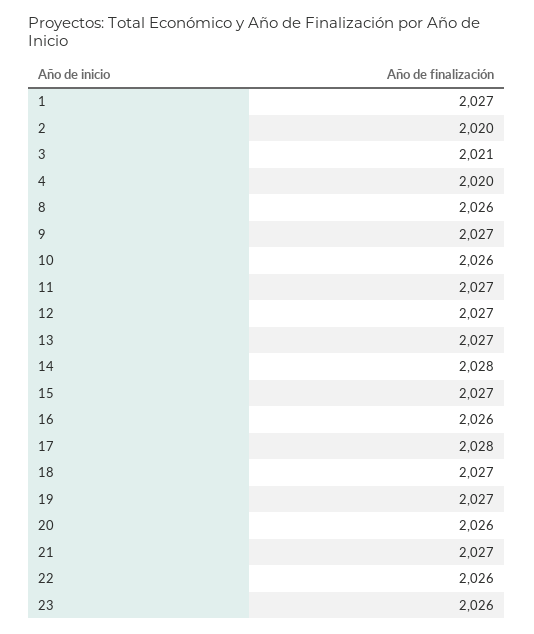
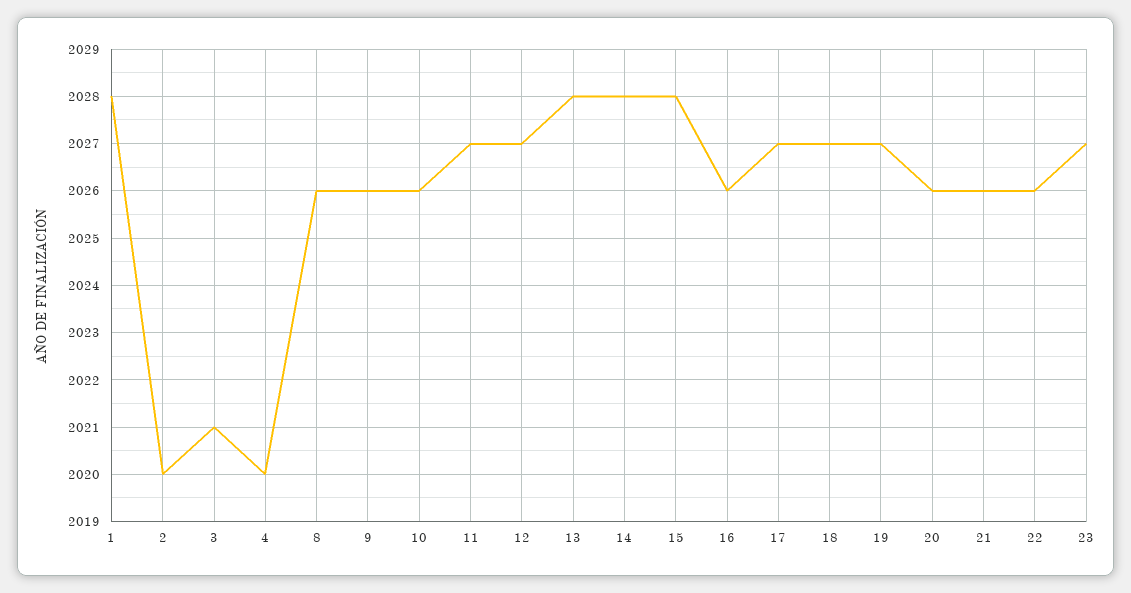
1: 2027 -> 2028
9: 2027 -> 2026
13: 2027 -> 2028
15: 2027 -> 2028
17: 2028 -> 2027
21: 2027 -> 2026
23: 2026 -> 2027

